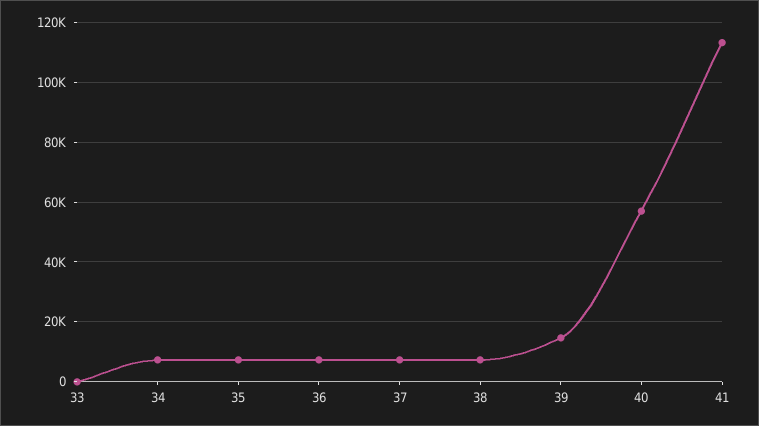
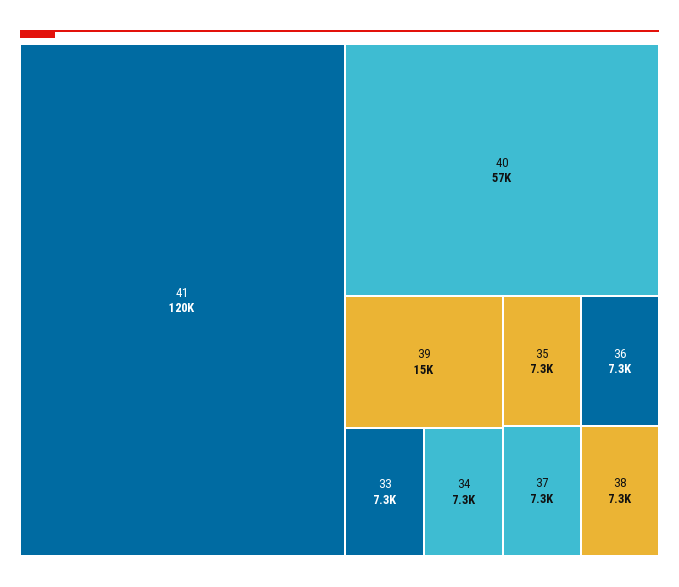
33: 0 -> 7300
41: 112500 -> 120000

